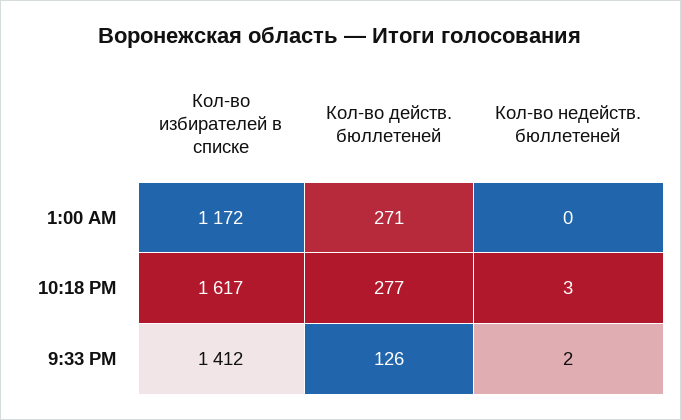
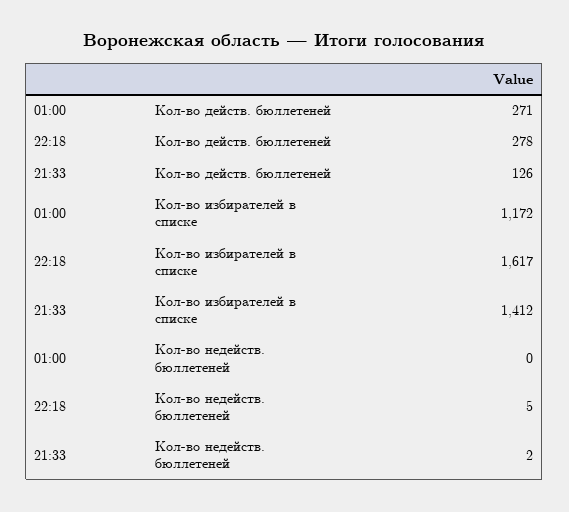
Кол-во действ. бюллетеней, 10:18 PM: 277 -> 278
Кол-во недейств. бюллетеней, 10:18 PM: 3 -> 5

